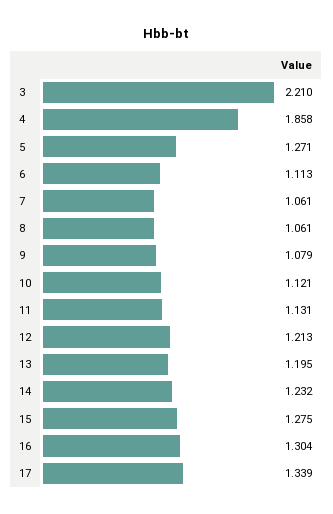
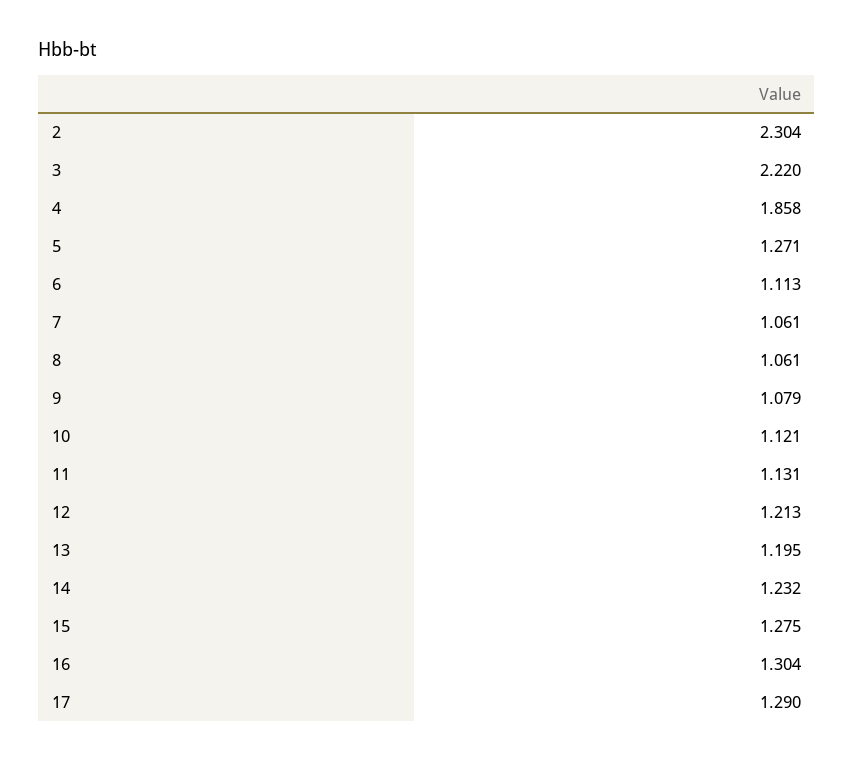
3: 2.21 -> 2.22
17: 1.339 -> 1.29
2: none -> 2.304

